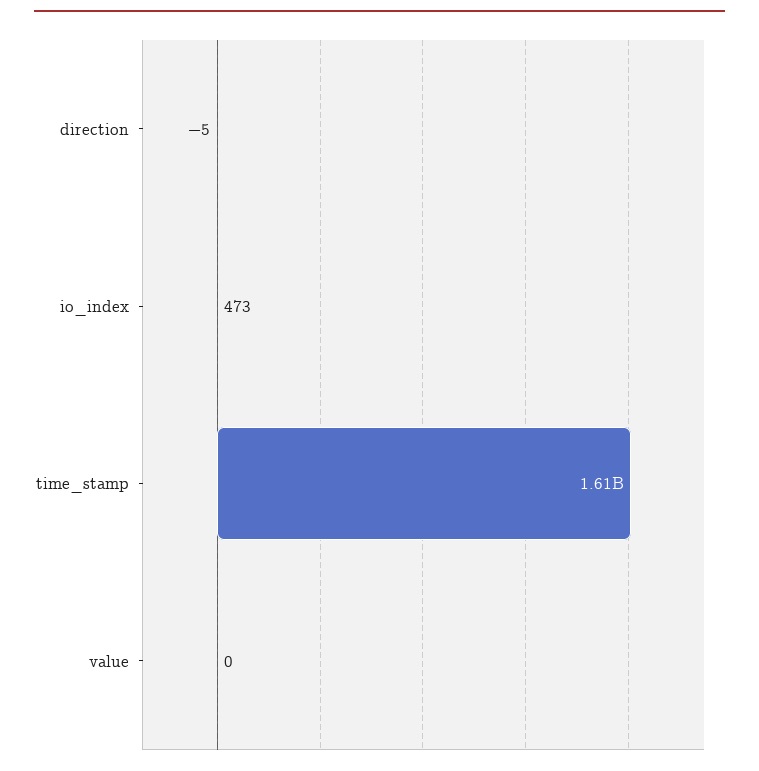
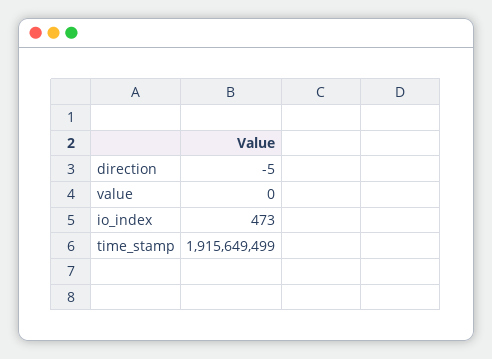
time_stamp: 1610000000 -> 1915649499

